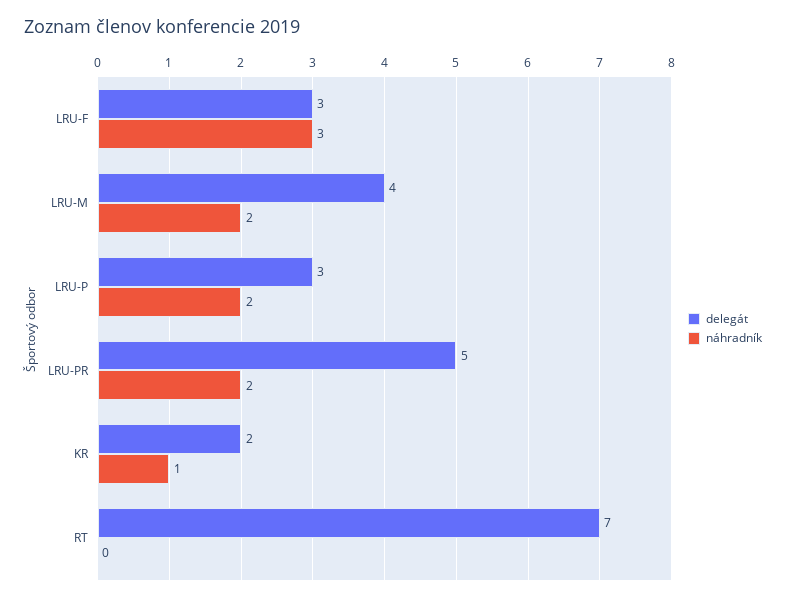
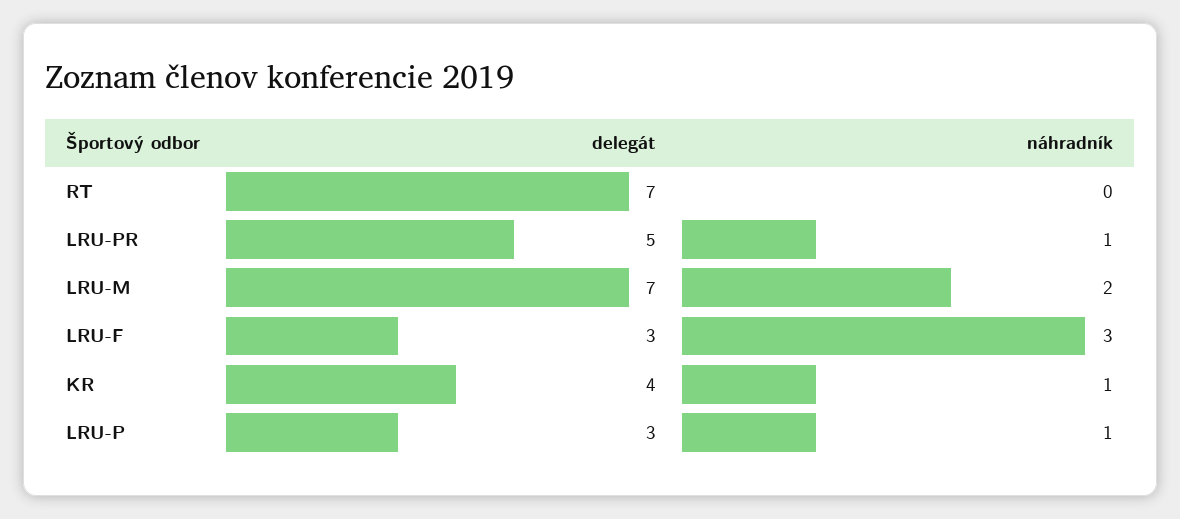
delegát, LRU-M: 4 -> 7
náhradník, LRU-P: 2 -> 1
náhradník, LRU-PR: 2 -> 1
delegát, KR: 2 -> 4

